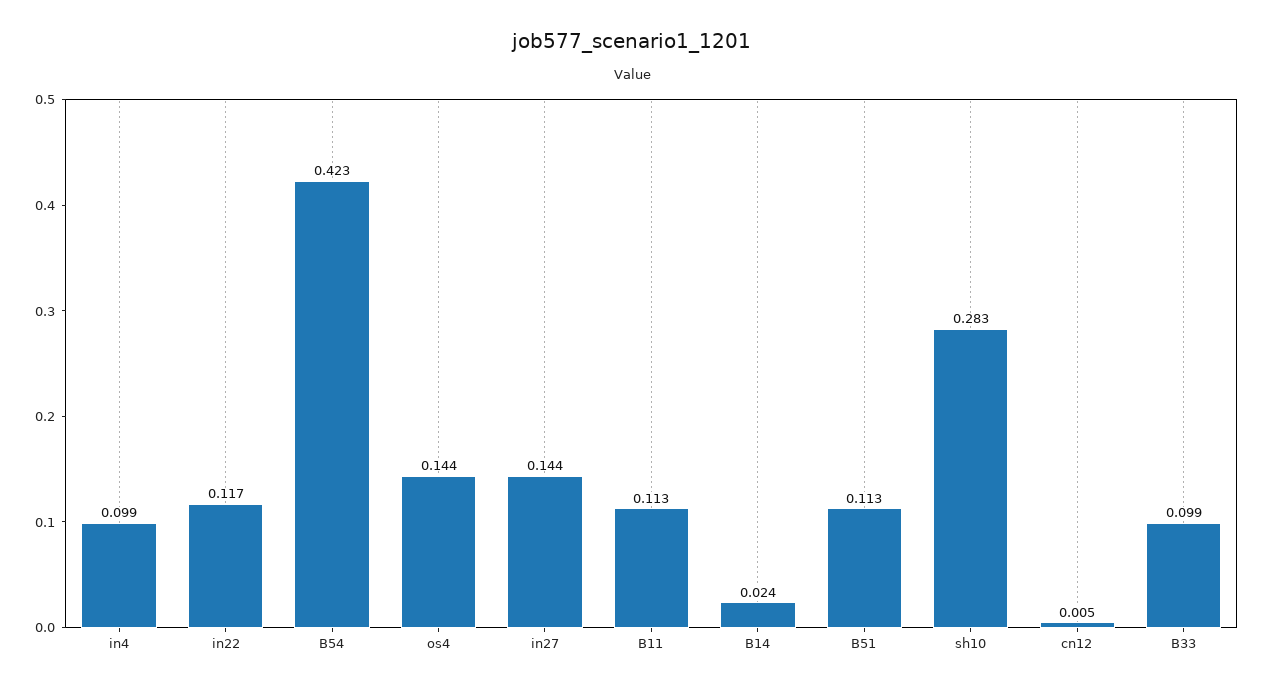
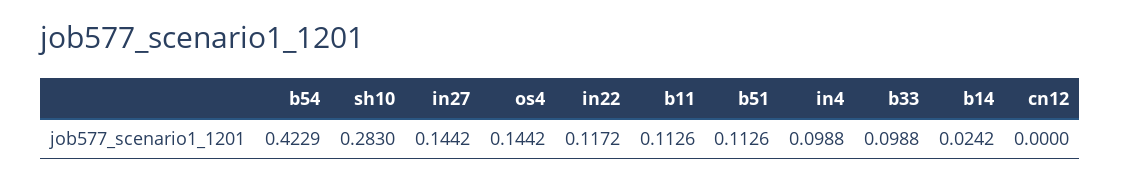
cn12: 0.005 -> 0

